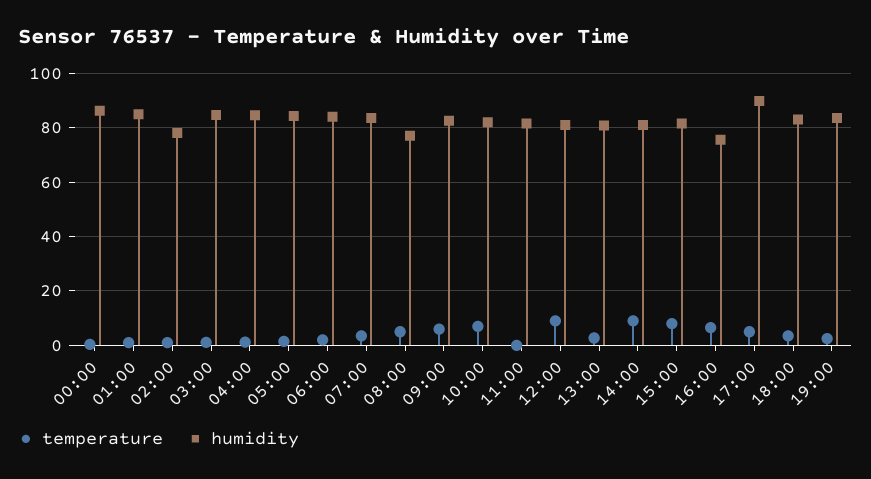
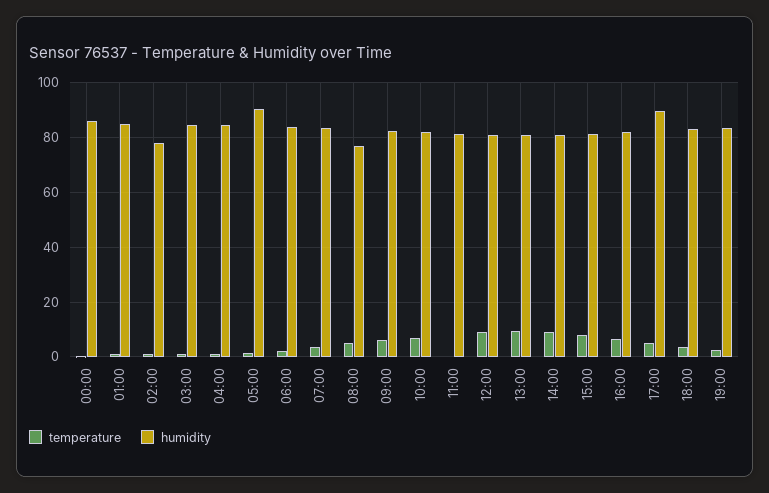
humidity, 05:00: 85 -> 90
temperature, 13:00: 2.5 -> 10
humidity, 16:00: 75 -> 82.5

